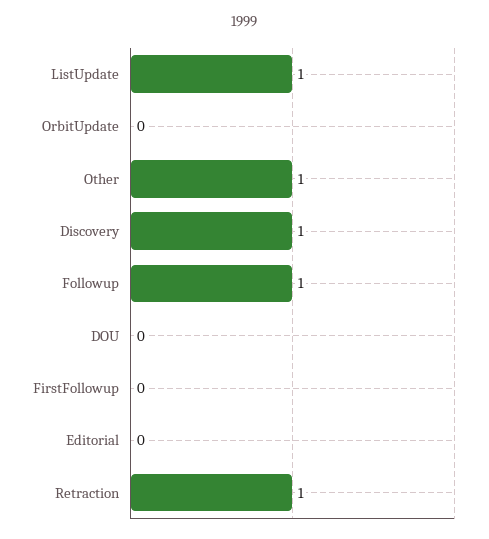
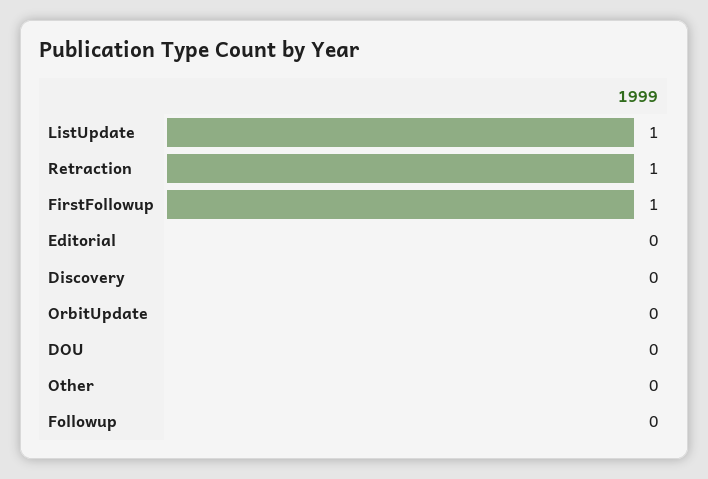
Other: 1 -> 0
Discovery: 1 -> 0
Followup: 1 -> 0
FirstFollowup: 0 -> 1

